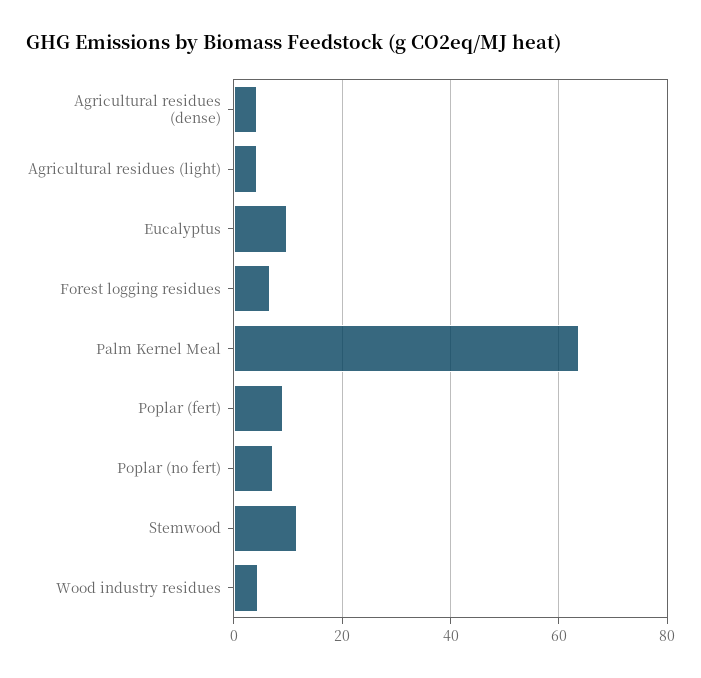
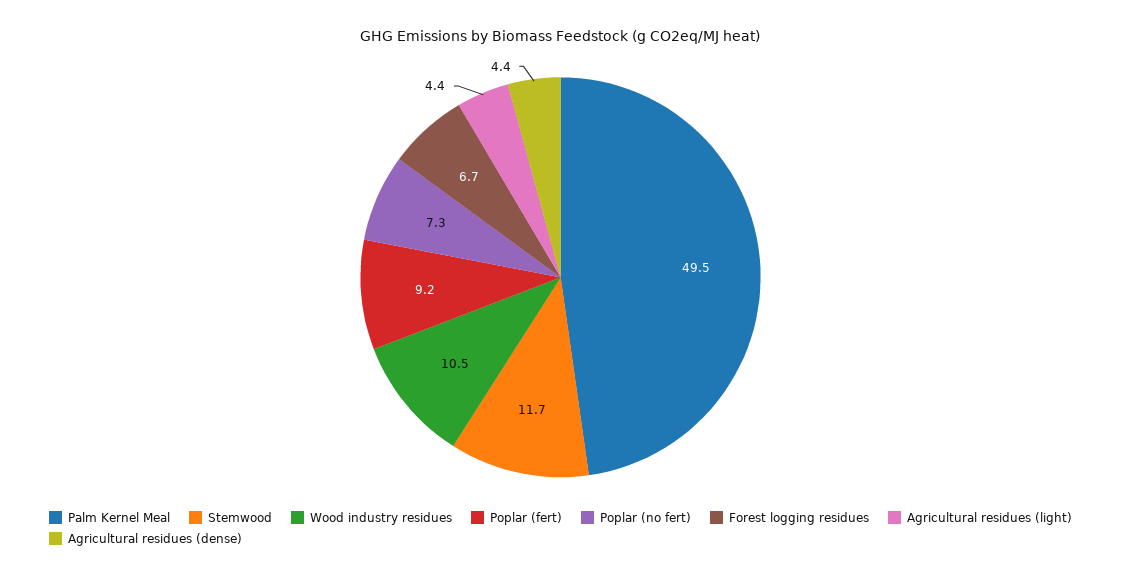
Eucalyptus: 10 -> none
Palm Kernel Meal: 64 -> 49.5
Wood industry residues: 4 -> 10.5

